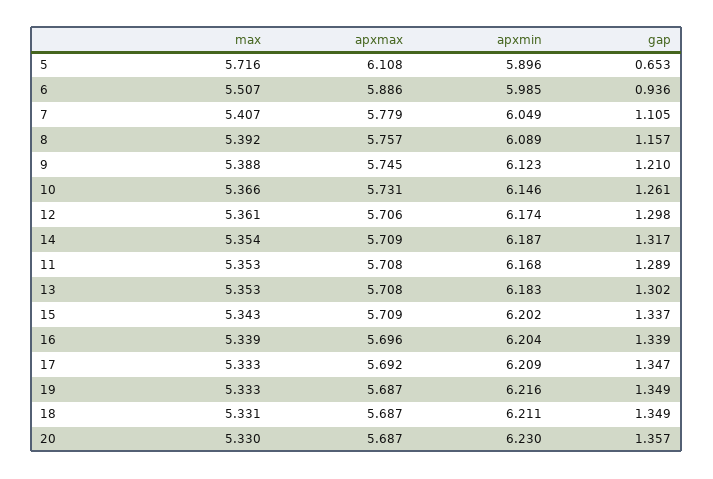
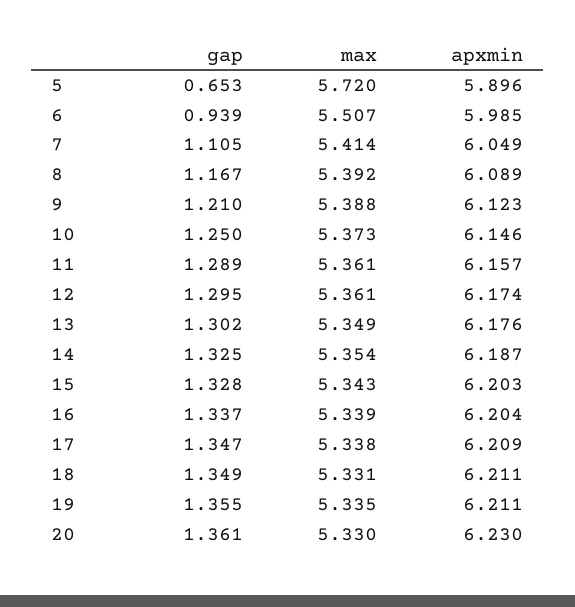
max, 5: 5.716 -> 5.72
apxmax, 5: 6.108 -> none
apxmax, 6: 5.886 -> none
gap, 6: 0.936 -> 0.939
max, 7: 5.407 -> 5.414
apxmax, 7: 5.779 -> none
apxmax, 8: 5.757 -> none
gap, 8: 1.157 -> 1.167
apxmax, 9: 5.745 -> none
max, 10: 5.366 -> 5.373
apxmax, 10: 5.731 -> none
gap, 10: 1.261 -> 1.25
apxmax, 12: 5.706 -> none
gap, 12: 1.298 -> 1.295
apxmax, 14: 5.709 -> none
gap, 14: 1.317 -> 1.325
max, 11: 5.353 -> 5.361
apxmax, 11: 5.708 -> none
apxmin, 11: 6.168 -> 6.157
max, 13: 5.353 -> 5.349
apxmax, 13: 5.708 -> none
apxmin, 13: 6.183 -> 6.176
apxmax, 15: 5.709 -> none
apxmin, 15: 6.202 -> 6.203
gap, 15: 1.337 -> 1.328
apxmax, 16: 5.696 -> none
gap, 16: 1.339 -> 1.337
max, 17: 5.333 -> 5.338
apxmax, 17: 5.692 -> none
max, 19: 5.333 -> 5.335
apxmax, 19: 5.687 -> none
apxmin, 19: 6.216 -> 6.211
gap, 19: 1.349 -> 1.355
apxmax, 18: 5.687 -> none
apxmax, 20: 5.687 -> none
gap, 20: 1.357 -> 1.361

